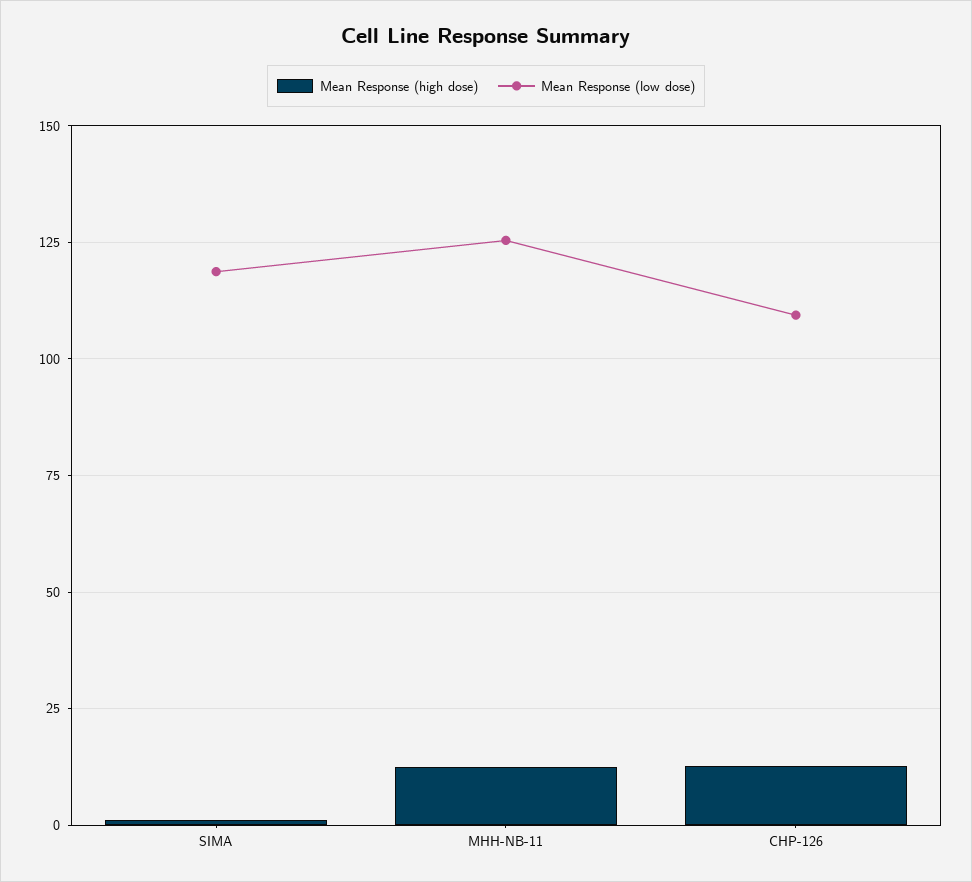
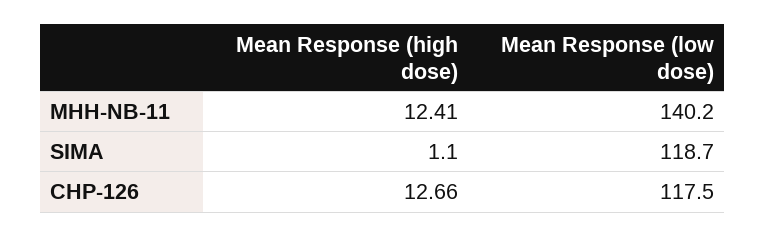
Mean Response (low dose), MHH-NB-11: 125 -> 140.2
Mean Response (low dose), CHP-126: 110 -> 117.5

